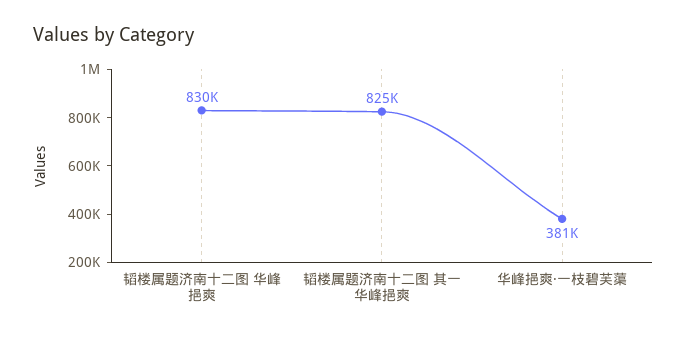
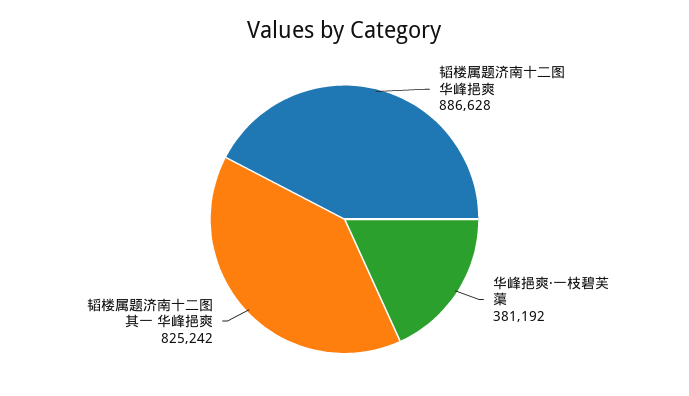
韬楼属题济南十二图 华峰挹爽: 830000 -> 886628

